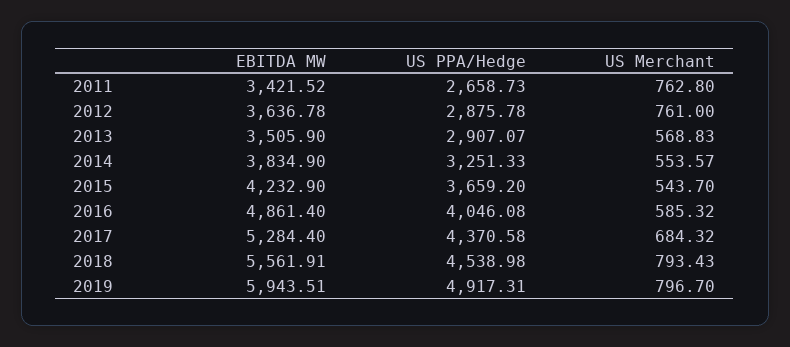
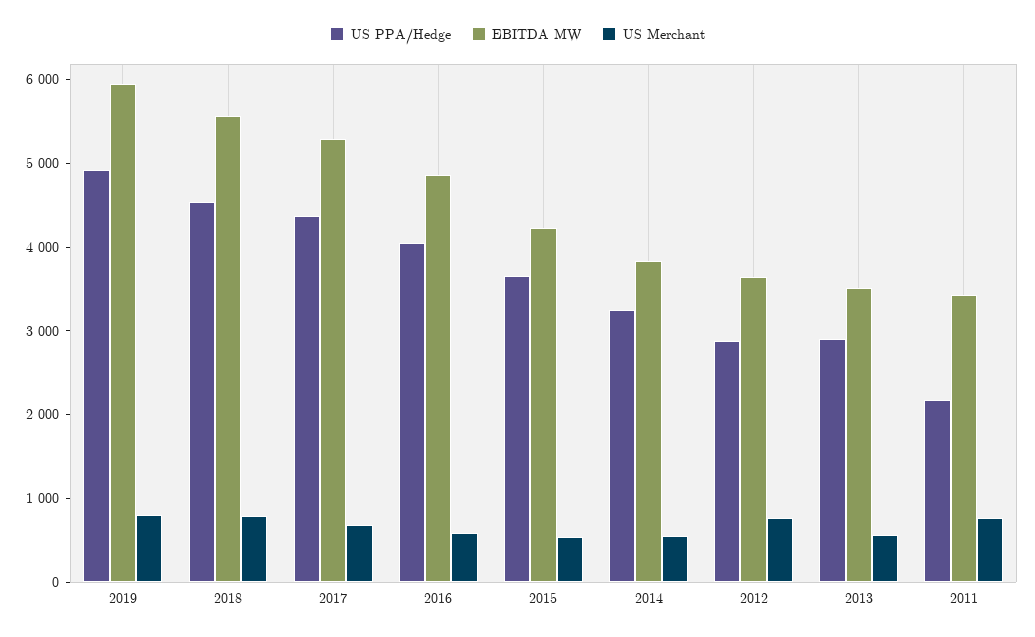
US PPA/Hedge, 2011: 2658.73 -> 2200

